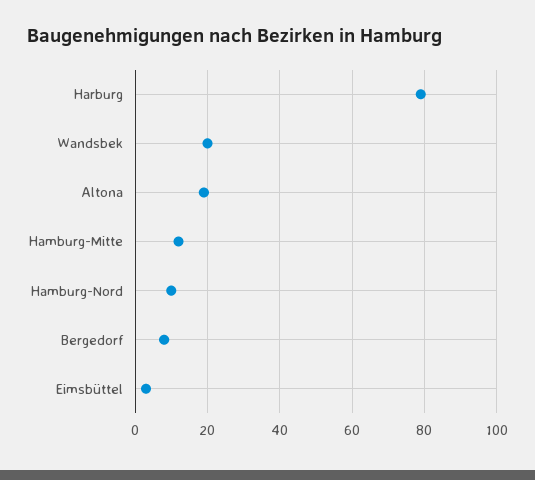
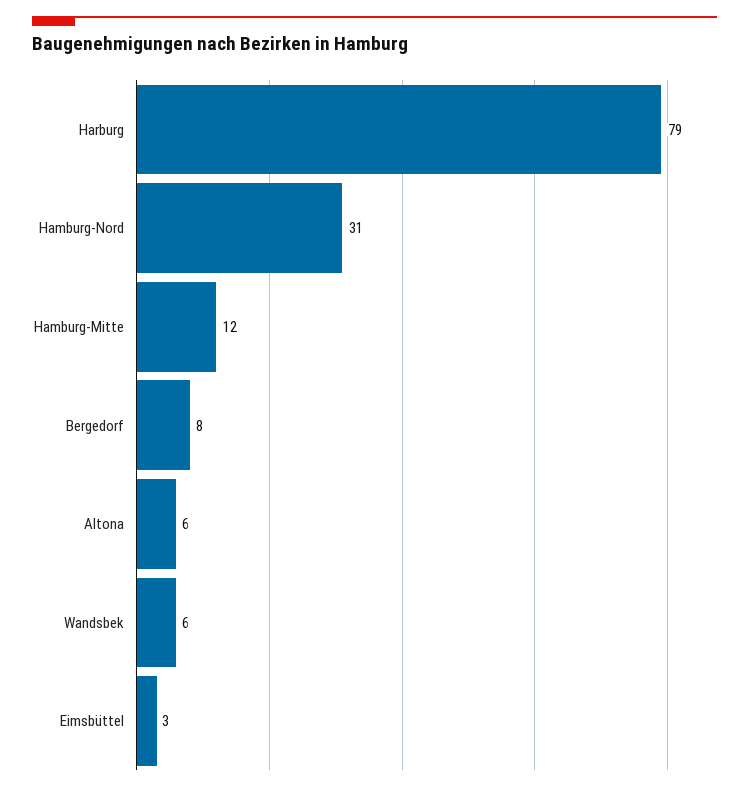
Wandsbek: 20 -> 6
Altona: 20 -> 6
Hamburg-Nord: 10 -> 31

